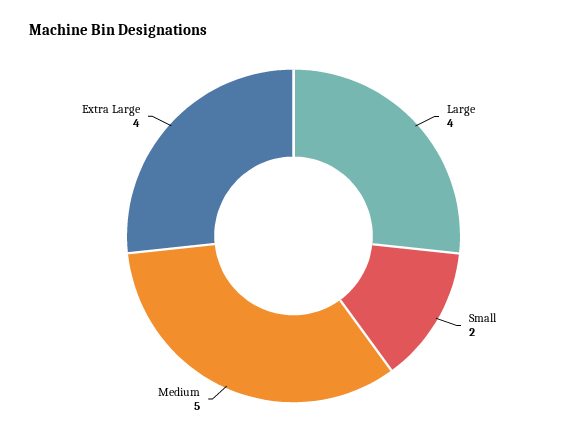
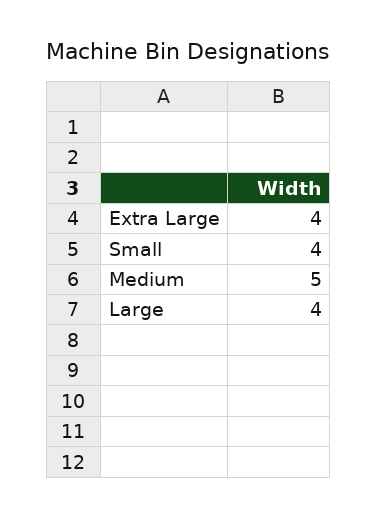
Small: 2 -> 4

